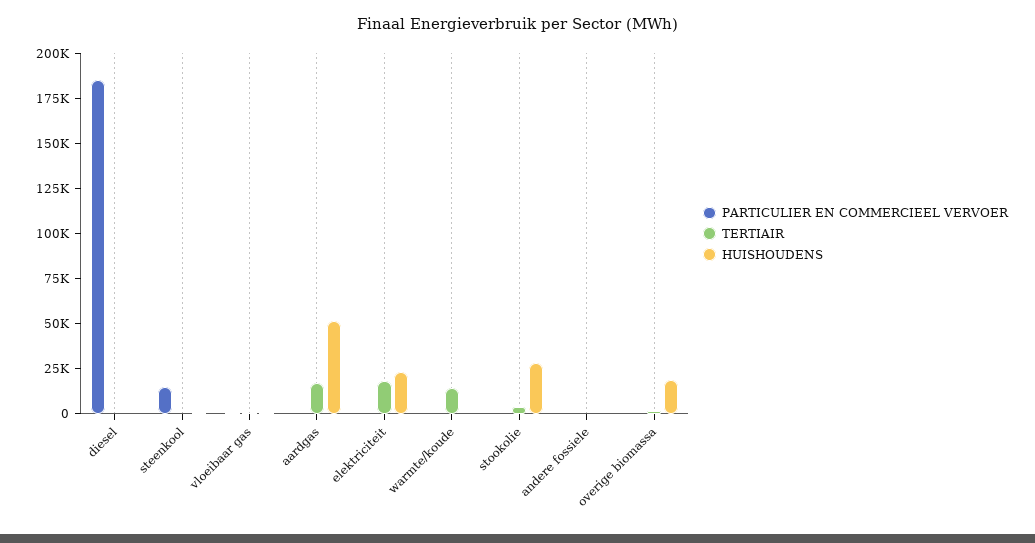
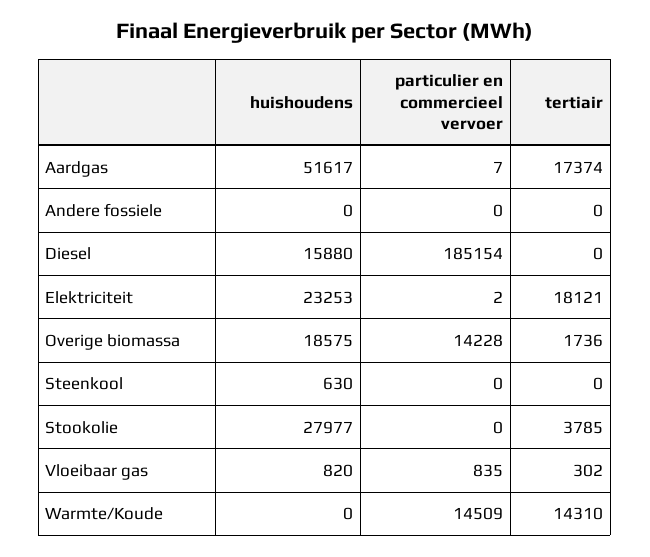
HUISHOUDENS, diesel: 0 -> 15880
PARTICULIER EN COMMERCIEEL VERVOER, steenkool: 15000 -> 0
PARTICULIER EN COMMERCIEEL VERVOER, warmte/koude: 0 -> 14509
PARTICULIER EN COMMERCIEEL VERVOER, overige biomassa: 0 -> 14228

